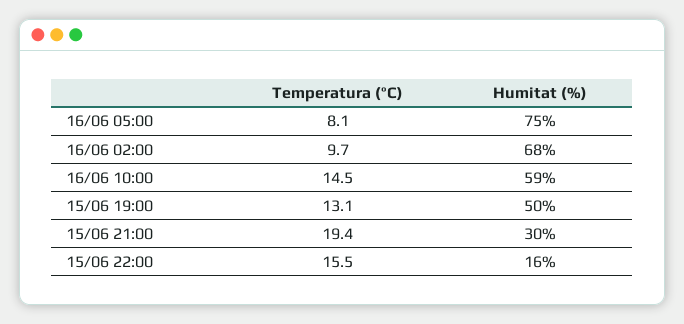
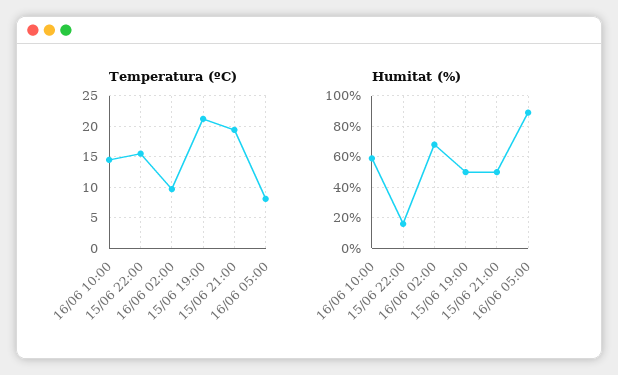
Humitat (%), 16/06 05:00: 75 -> 90
Temperatura (ºC), 15/06 19:00: 13.1 -> 21
Humitat (%), 15/06 21:00: 30 -> 50

